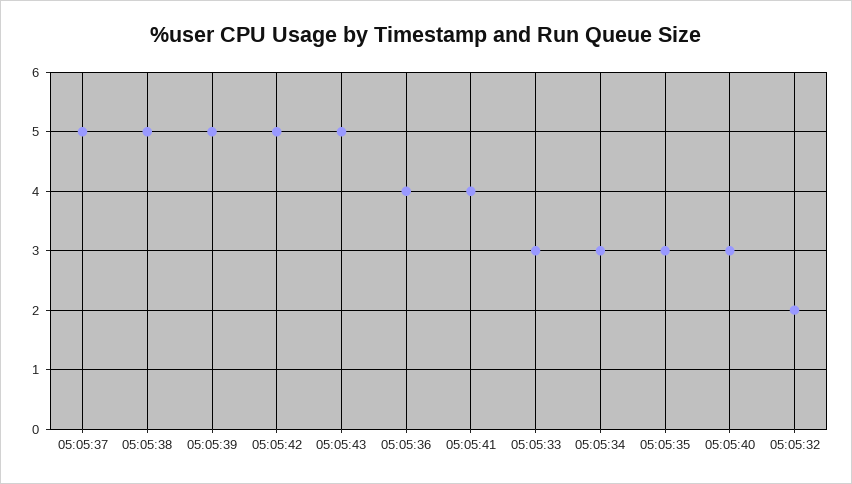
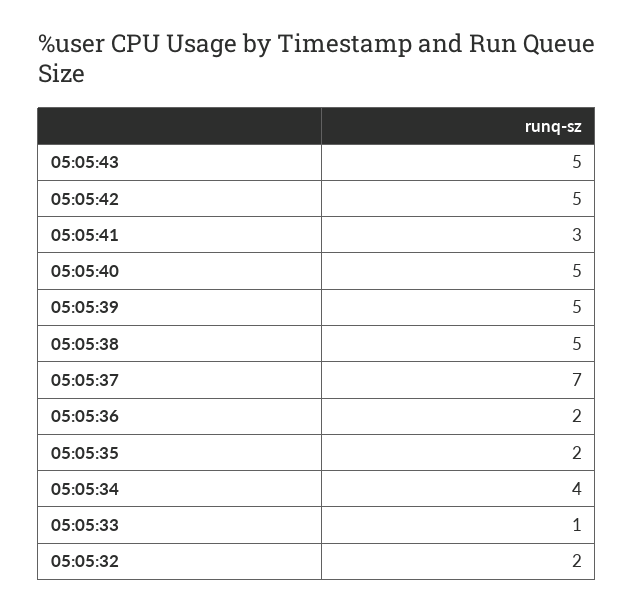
05:05:37: 5 -> 7
05:05:36: 4 -> 2
05:05:41: 4 -> 3
05:05:33: 3 -> 1
05:05:34: 3 -> 4
05:05:35: 3 -> 2
05:05:40: 3 -> 5

